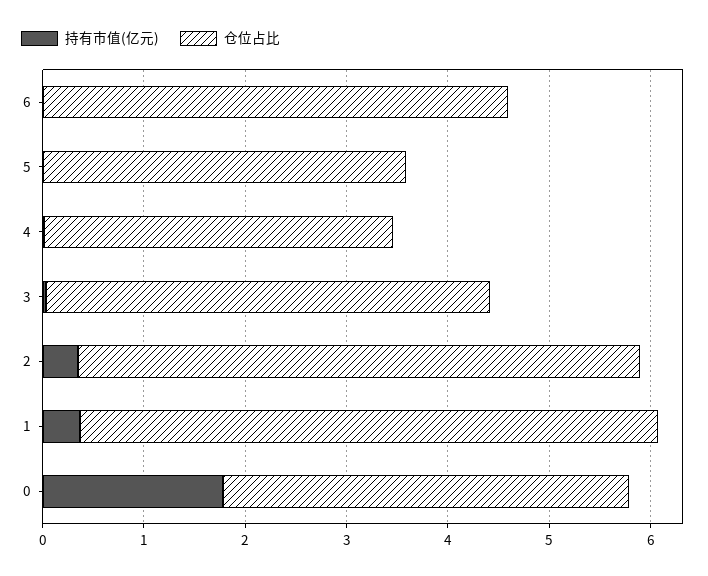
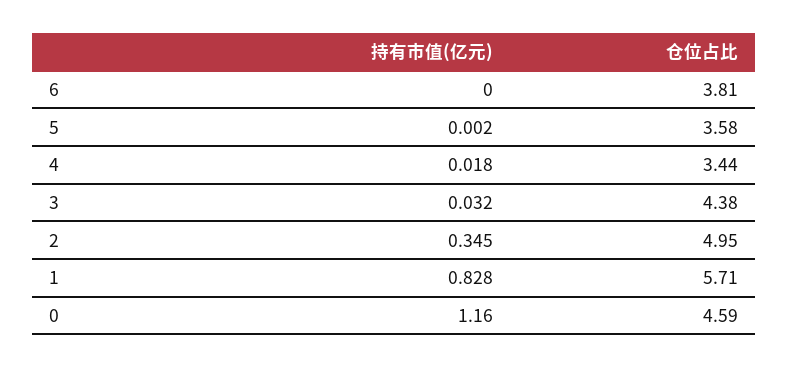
仓位占比, 6: 4.6 -> 3.81
仓位占比, 2: 5.6 -> 4.95
持有市值(亿元), 1: 0.4 -> 0.828
持有市值(亿元), 0: 1.8 -> 1.16
仓位占比, 0: 4 -> 4.59

